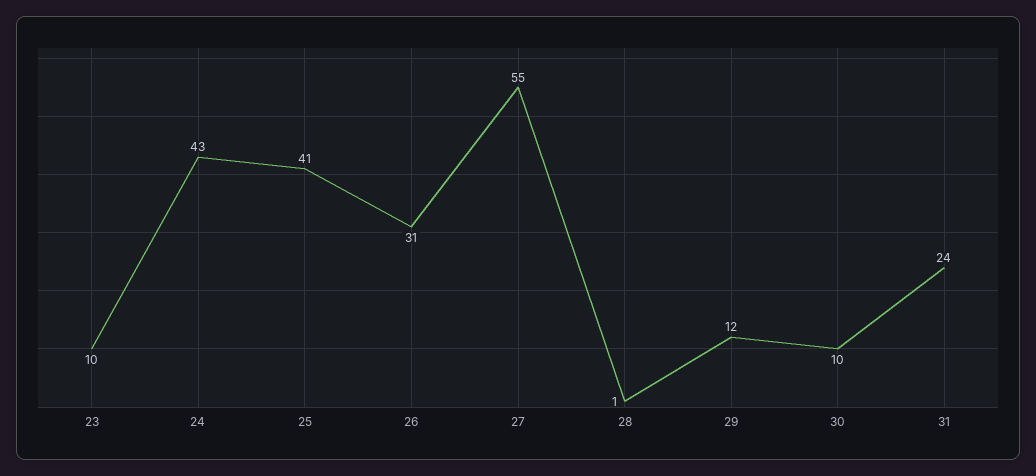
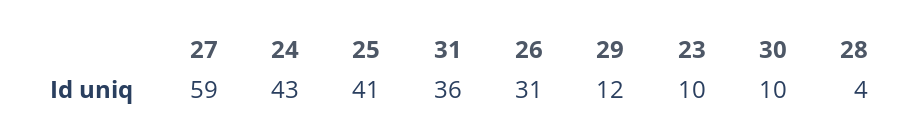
27: 55 -> 59
28: 1 -> 4
31: 24 -> 36

